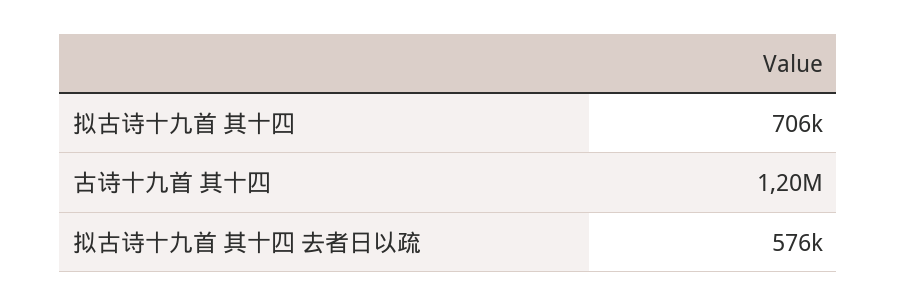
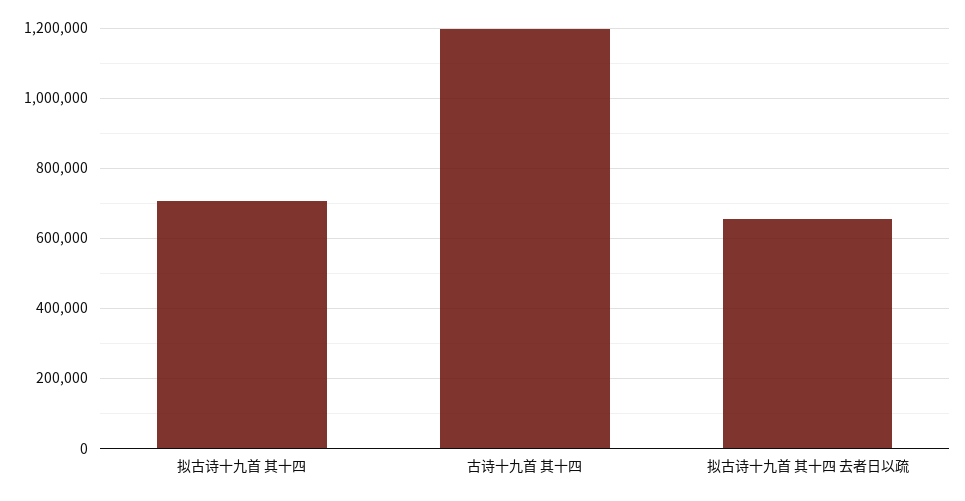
拟古诗十九首 其十四 去者日以疏: 576000 -> 660000

